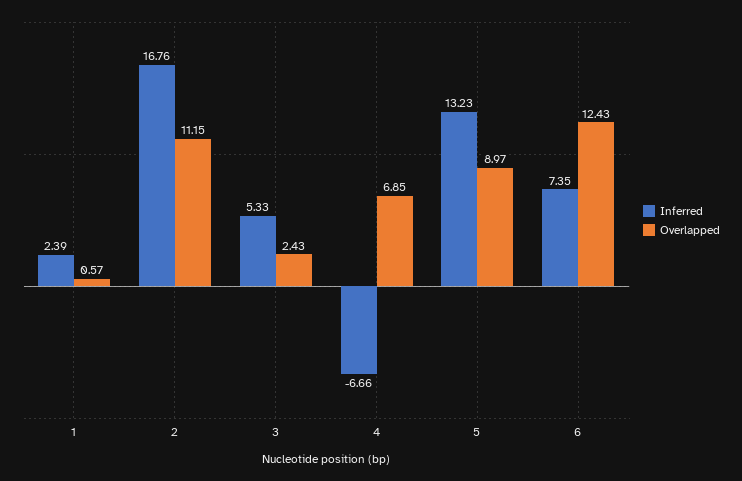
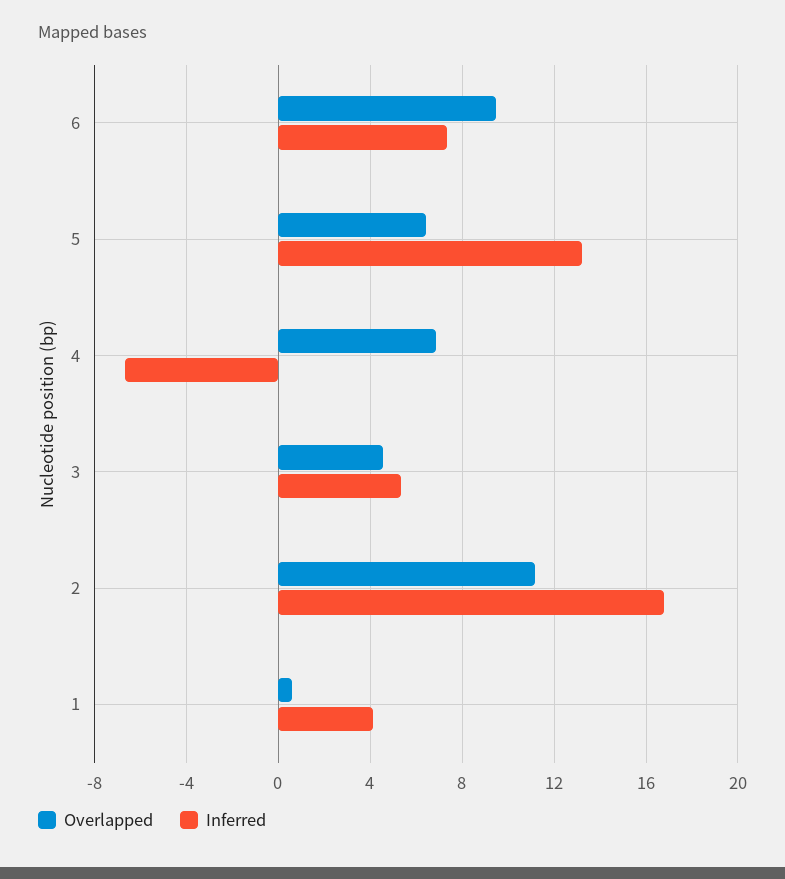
Inferred, 1: 2.39 -> 4
Overlapped, 3: 2.43 -> 4.5
Overlapped, 5: 8.97 -> 6.5
Overlapped, 6: 12.43 -> 9.5

